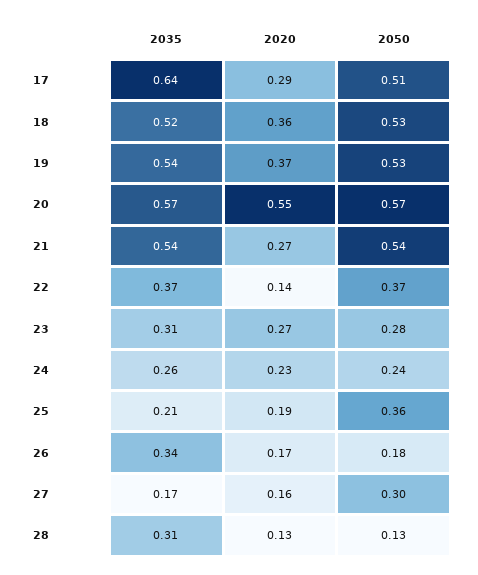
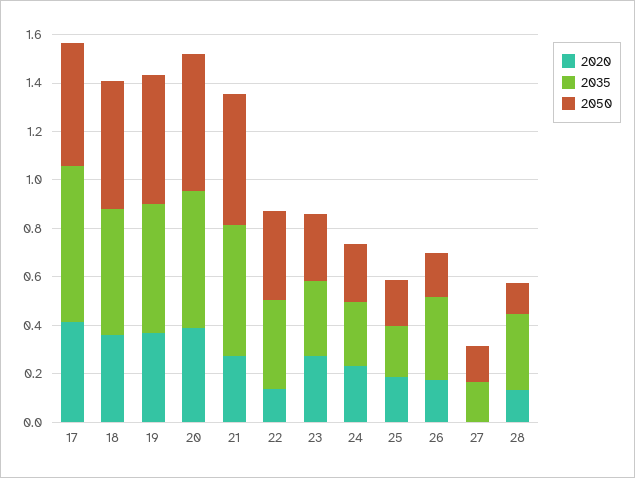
2020, 17: 0.29 -> 0.4
2020, 20: 0.55 -> 0.4
2050, 25: 0.36 -> 0.2
2020, 27: 0.16 -> 0
2050, 27: 0.3 -> 0.15

